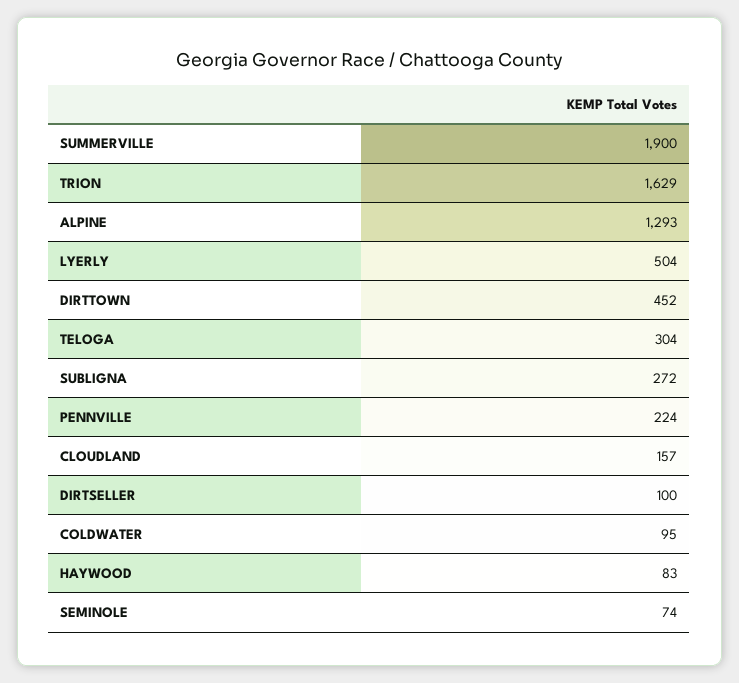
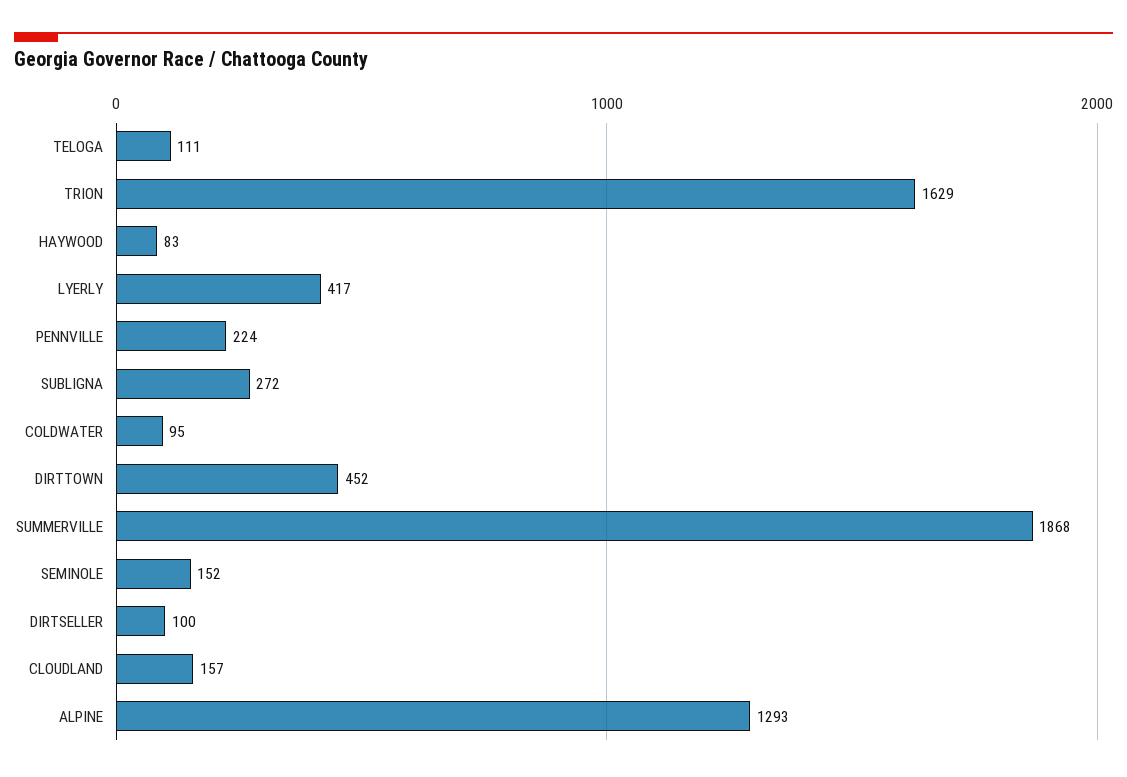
SUMMERVILLE: 1900 -> 1868
LYERLY: 504 -> 417
TELOGA: 304 -> 111
SEMINOLE: 74 -> 152

